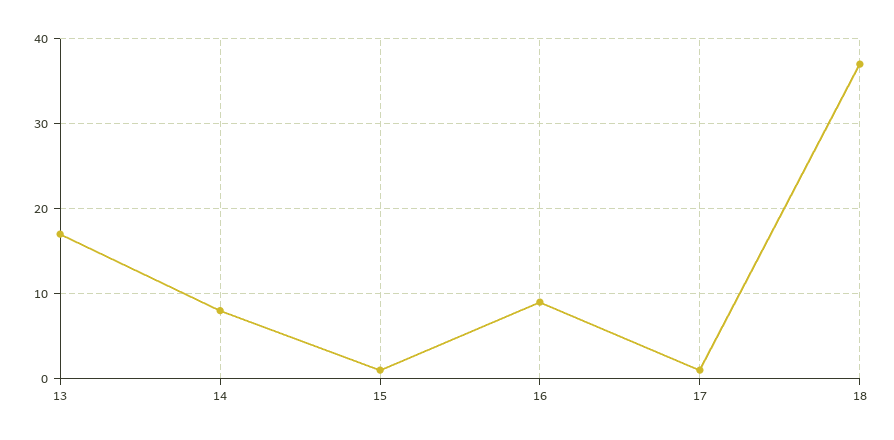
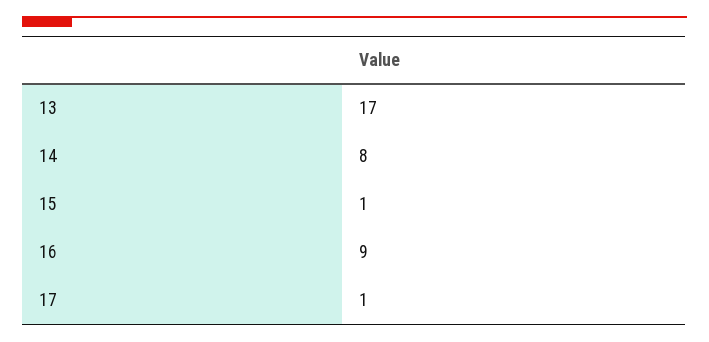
18: 37 -> none

